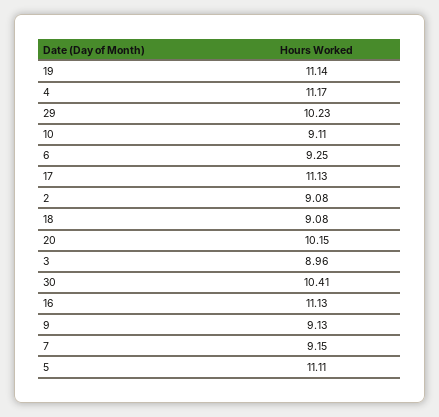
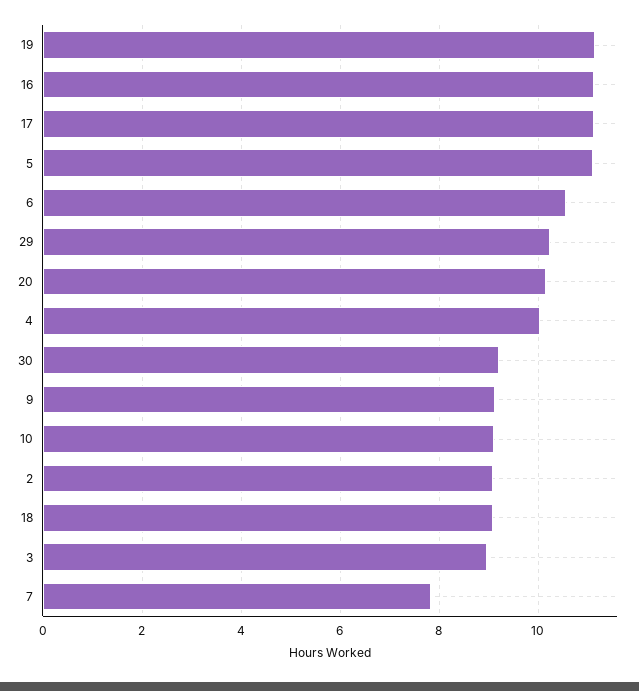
4: 11.17 -> 10
6: 9.25 -> 10.6
30: 10.41 -> 9.2
7: 9.15 -> 7.8

